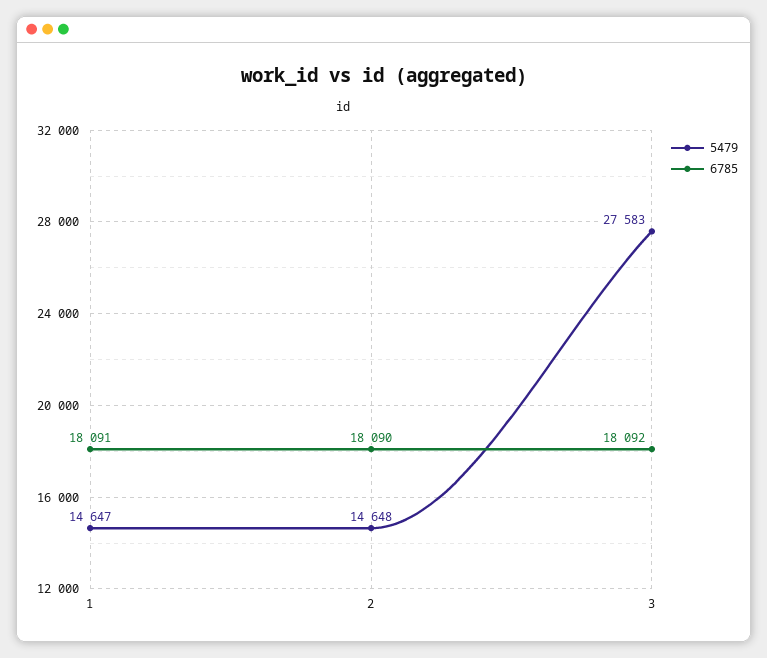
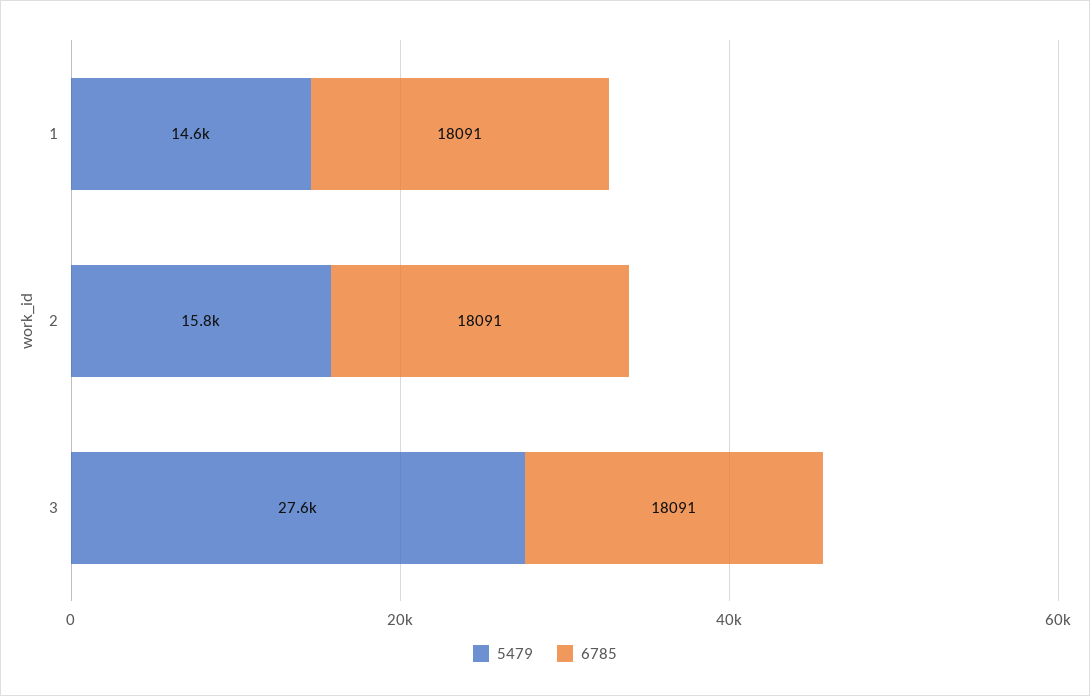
5479, 2: 14648 -> 15800
6785, 2: 18090 -> 18091
6785, 3: 18092 -> 18091

